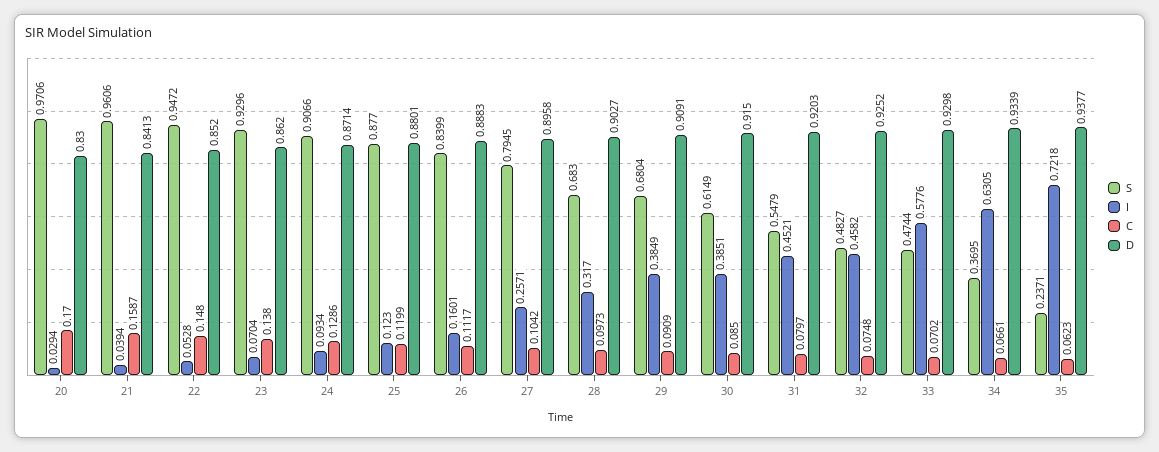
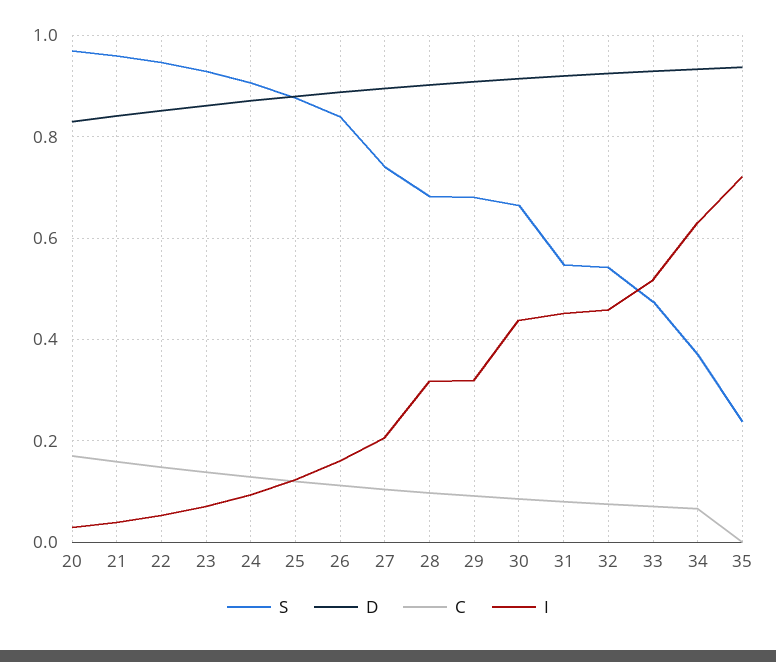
S, 27: 0.7945 -> 0.74
I, 27: 0.2571 -> 0.2
I, 29: 0.3849 -> 0.32
S, 30: 0.6149 -> 0.66
I, 30: 0.3851 -> 0.44
S, 32: 0.4827 -> 0.54
I, 33: 0.5776 -> 0.52
C, 35: 0.0623 -> 0

